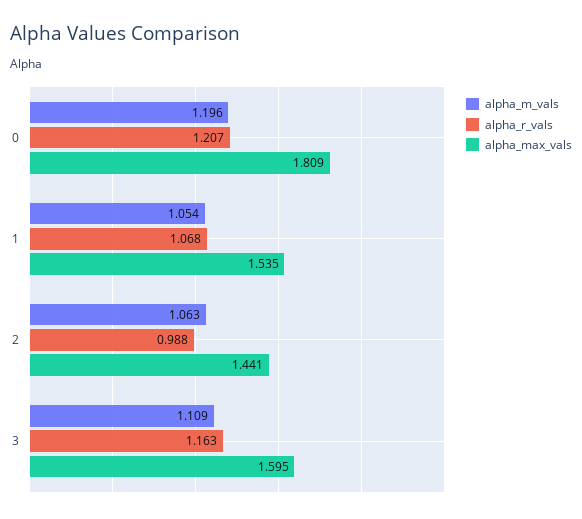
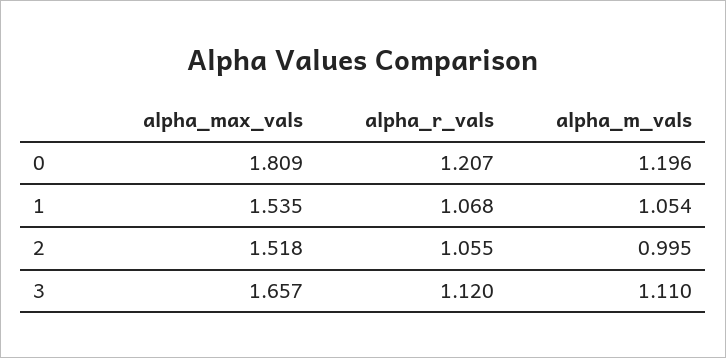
alpha_m_vals, 2: 1.063 -> 0.995
alpha_r_vals, 2: 0.988 -> 1.055
alpha_max_vals, 2: 1.441 -> 1.518
alpha_m_vals, 3: 1.109 -> 1.11
alpha_r_vals, 3: 1.163 -> 1.12
alpha_max_vals, 3: 1.595 -> 1.657

